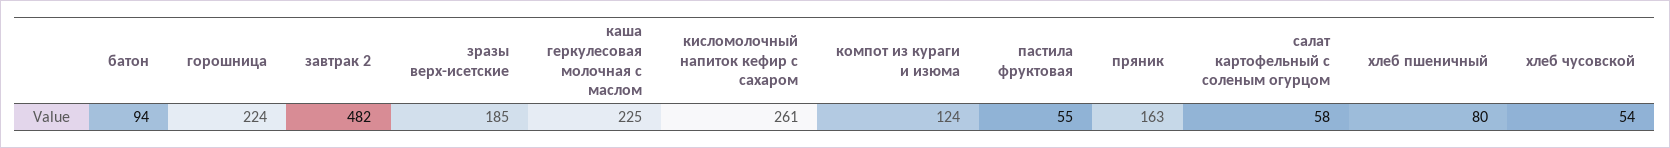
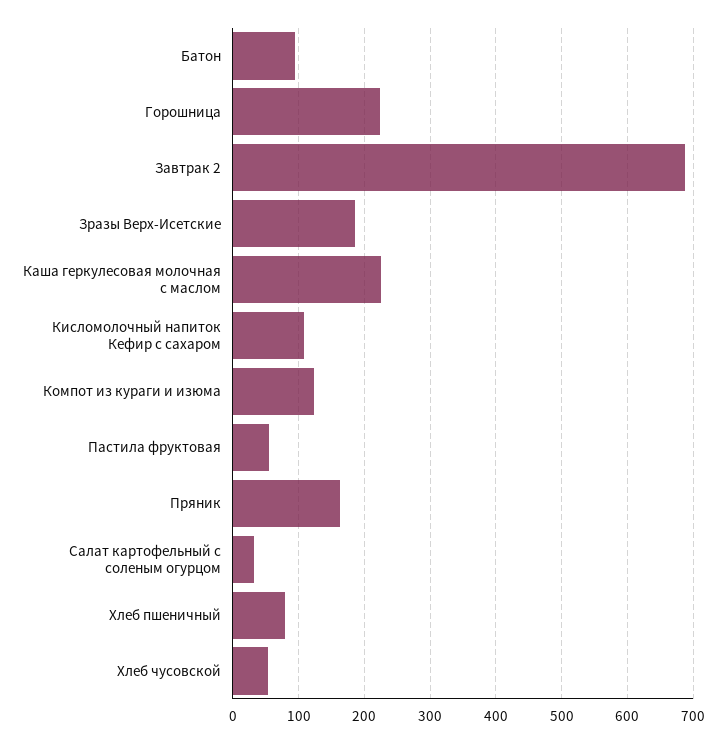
завтрак 2: 482 -> 690
кисломолочный напиток кефир с сахаром: 261 -> 110
салат картофельный с соленым огурцом: 58 -> 30

